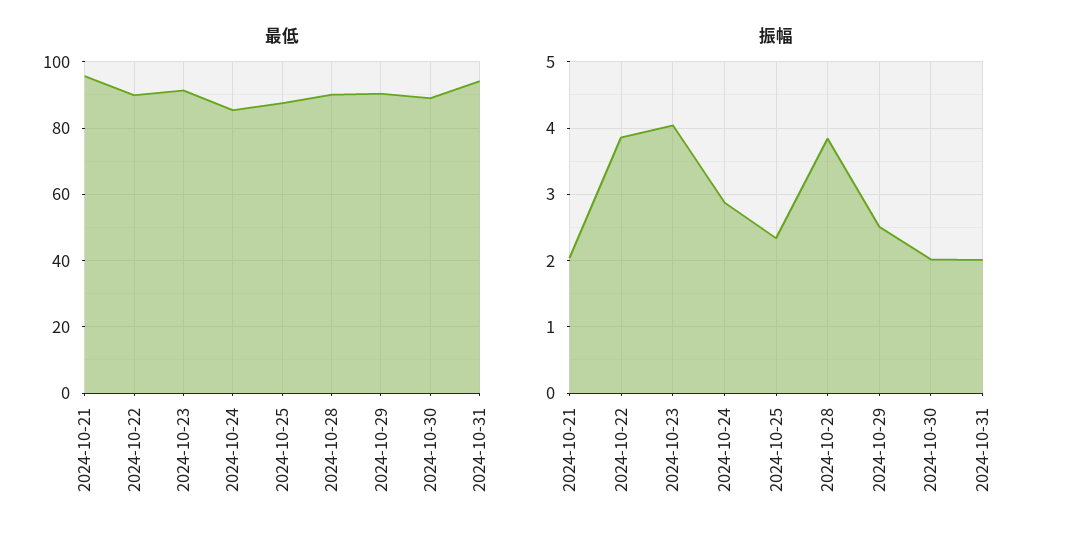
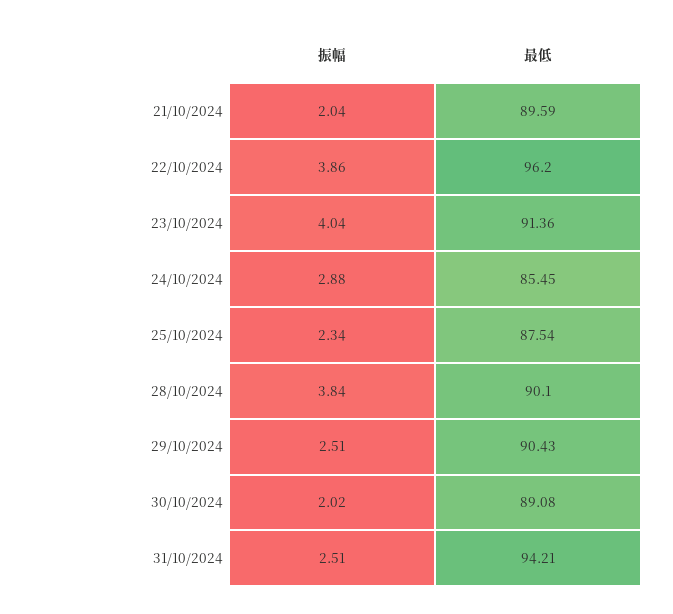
最低, 2024-10-21: 96 -> 89.59
最低, 2024-10-22: 90 -> 96.2
振幅, 2024-10-31: 2 -> 2.51

